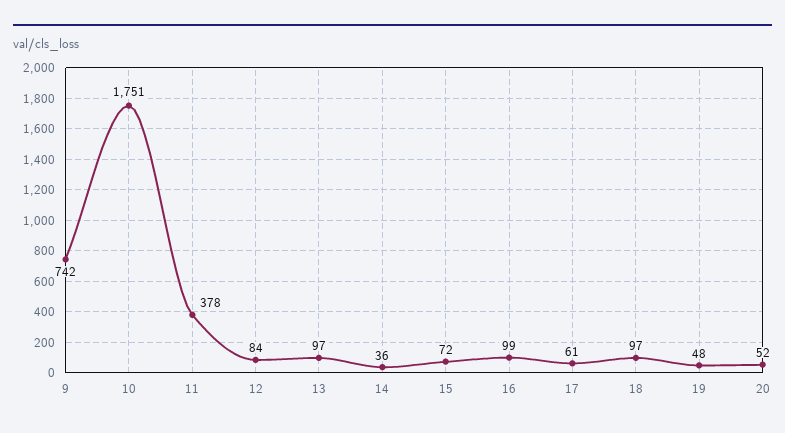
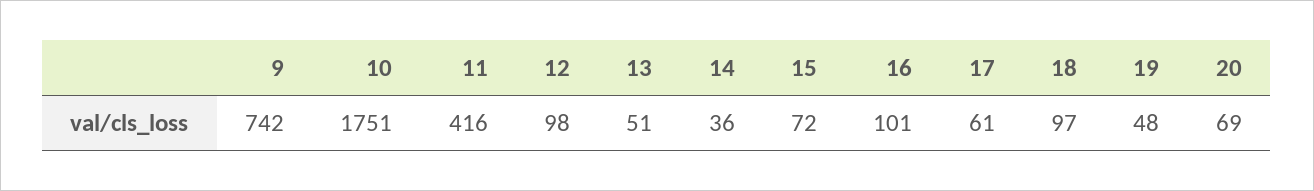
11: 378 -> 416
12: 84 -> 98
13: 97 -> 51
16: 99 -> 101
20: 52 -> 69

